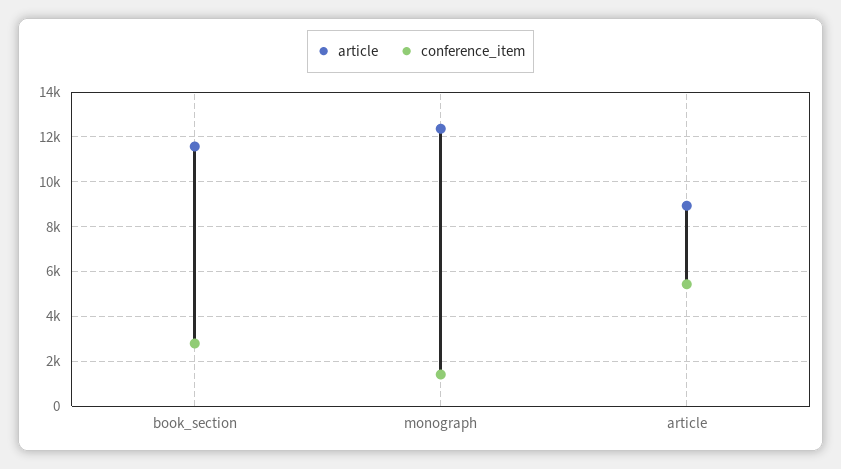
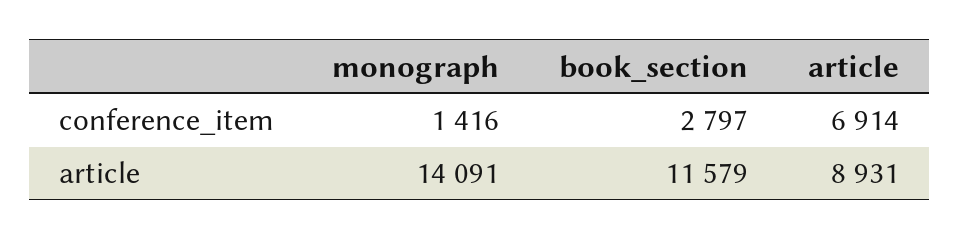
article, monograph: 12500 -> 14091
conference_item, article: 5500 -> 6914

